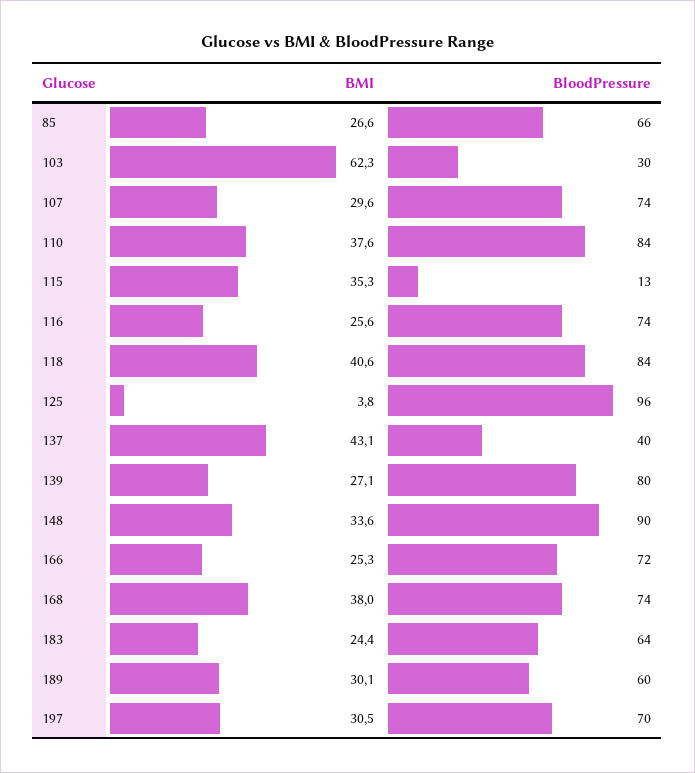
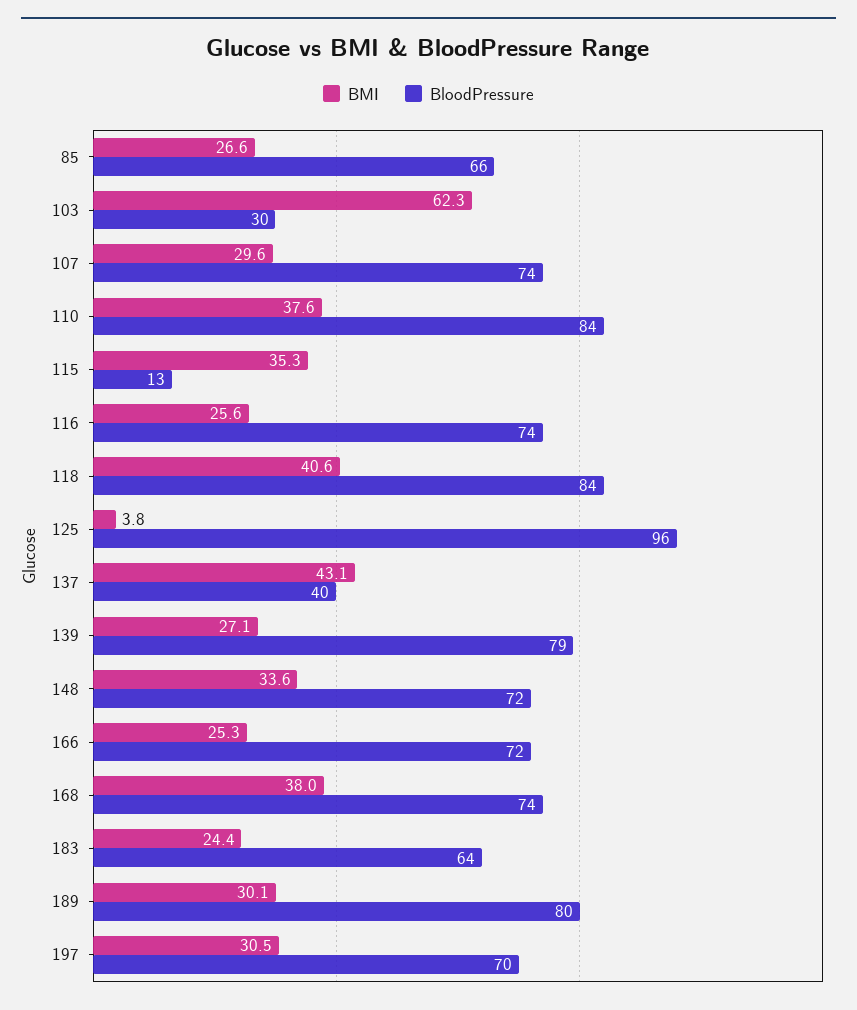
BloodPressure, 139: 80 -> 79
BloodPressure, 148: 90 -> 72
BloodPressure, 189: 60 -> 80

